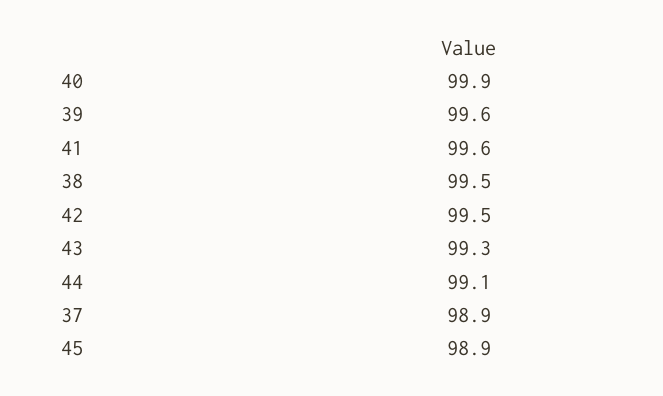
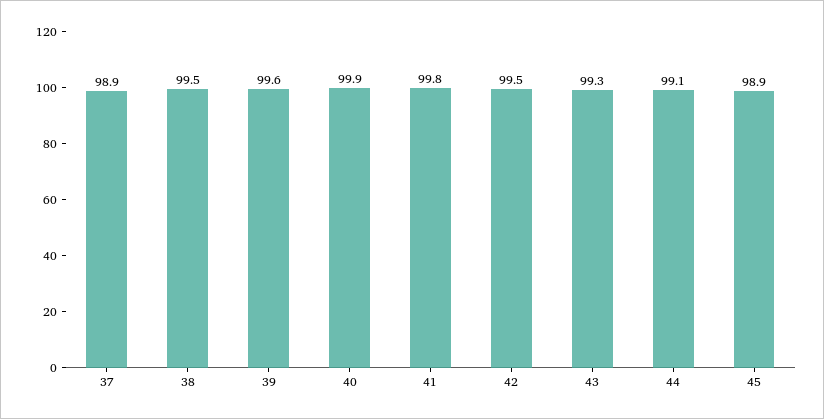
41: 99.6 -> 99.8

